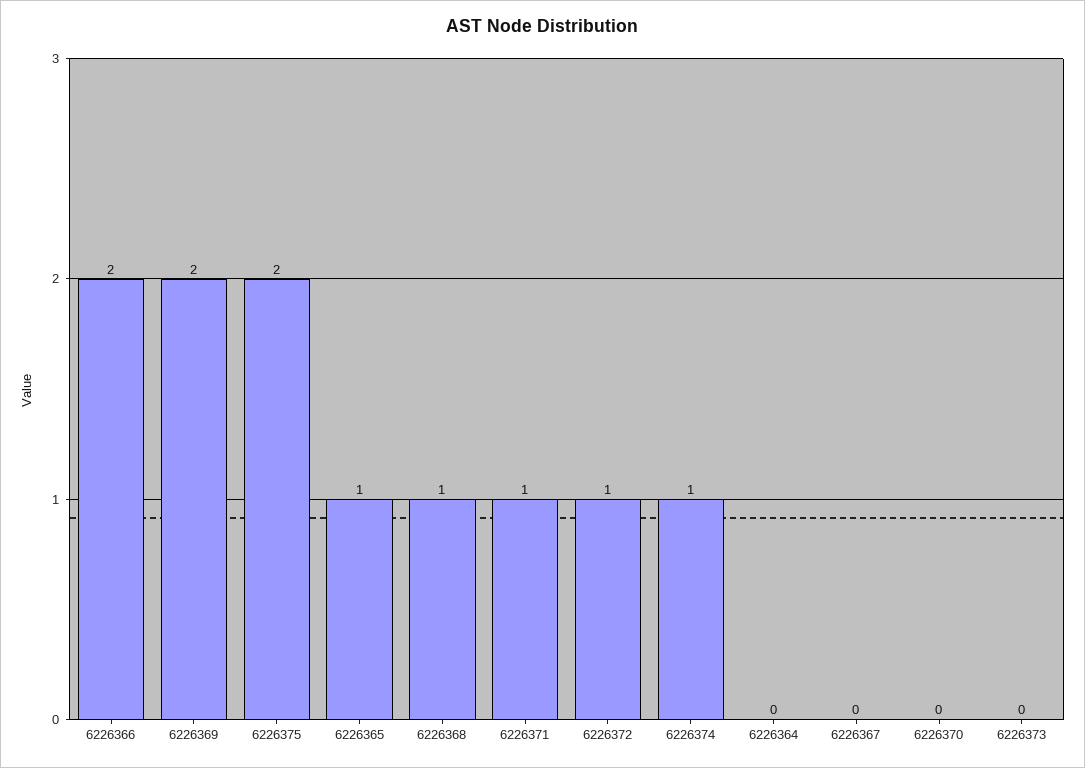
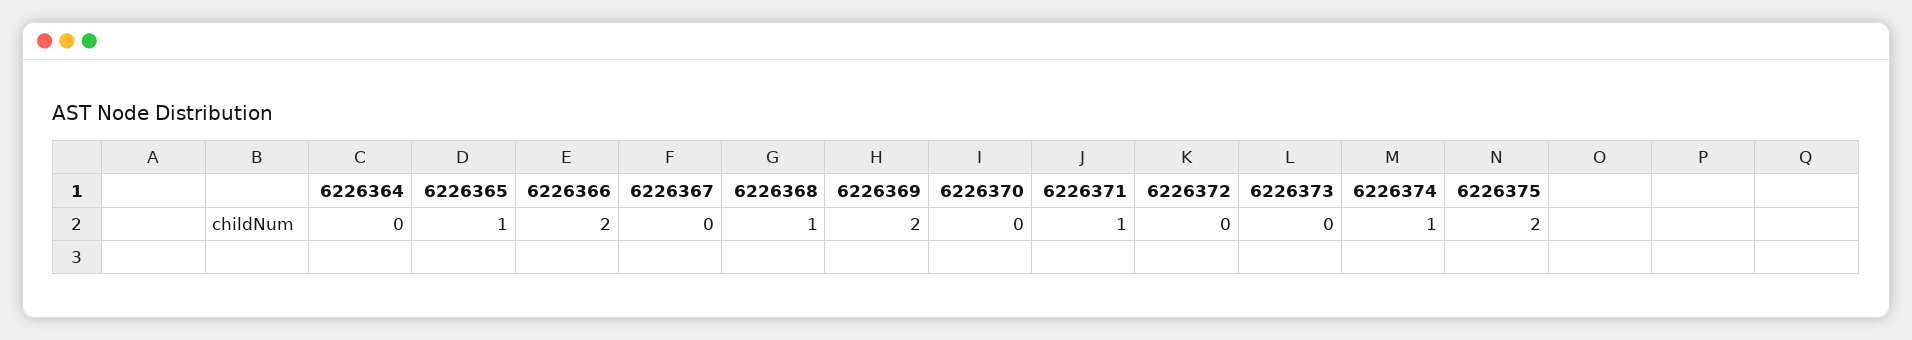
6226372: 1 -> 0

